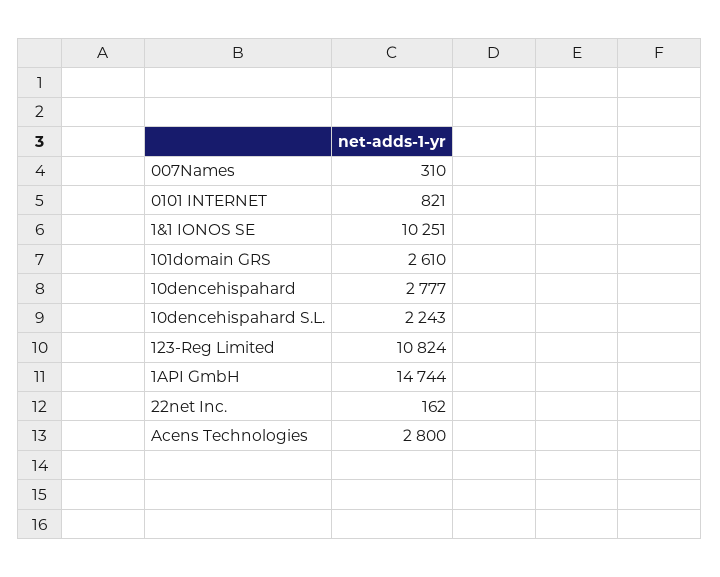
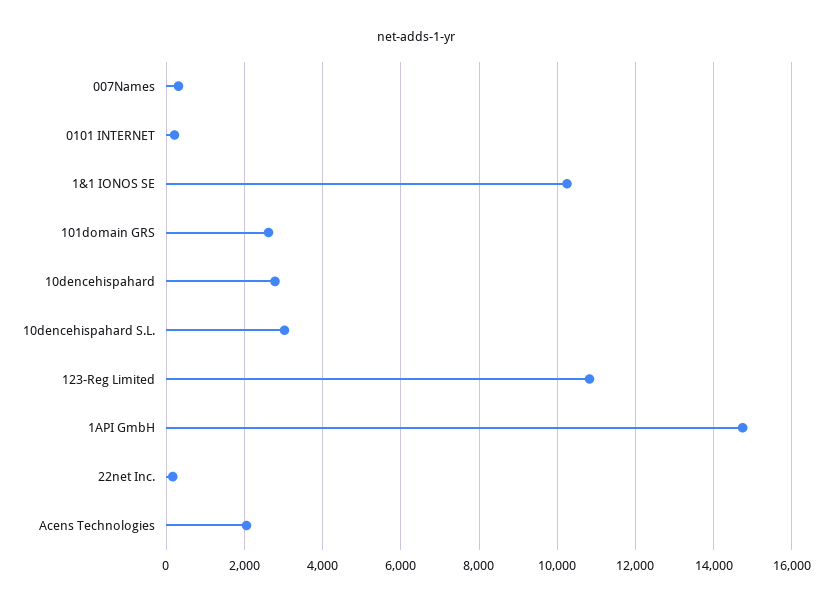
0101 INTERNET: 821 -> 200
10dencehispahard S.L.: 2243 -> 3000
Acens Technologies: 2800 -> 2000

